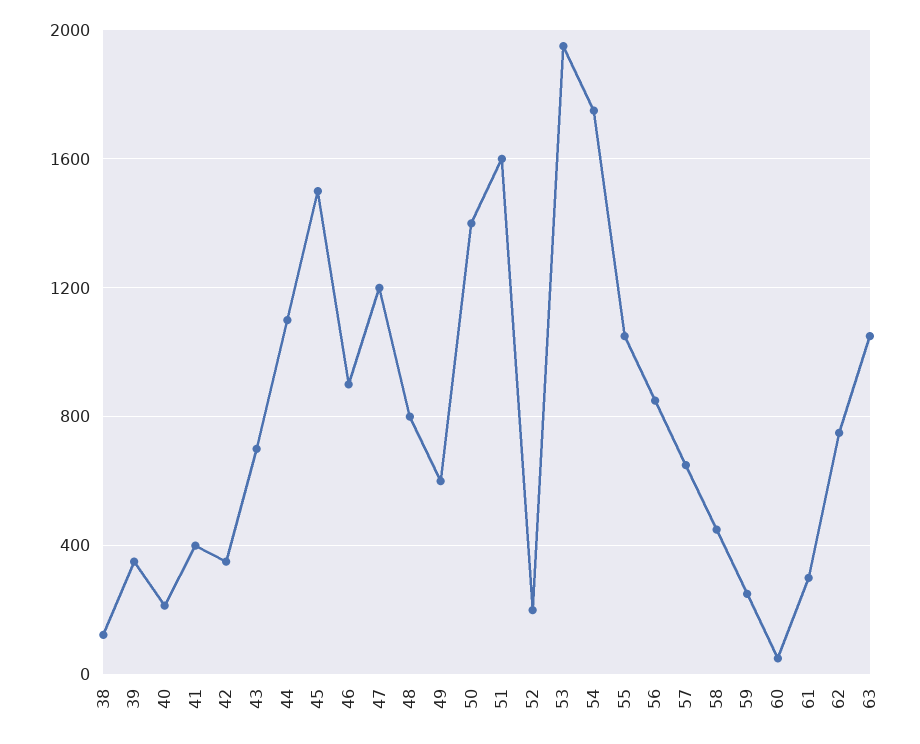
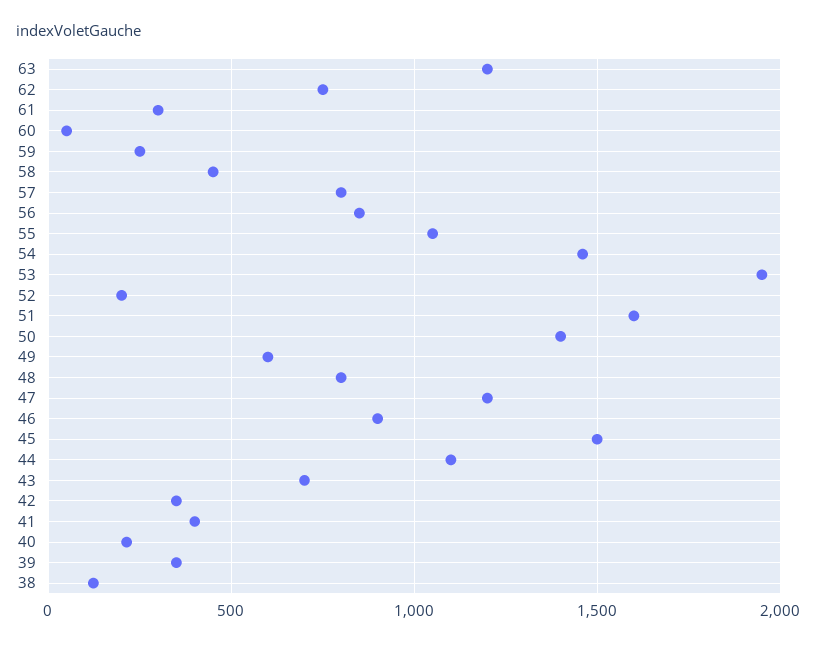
54: 1750 -> 1450
57: 650 -> 800
63: 1050 -> 1200

